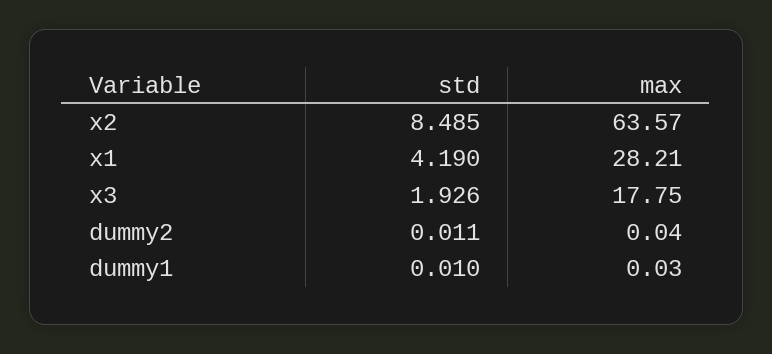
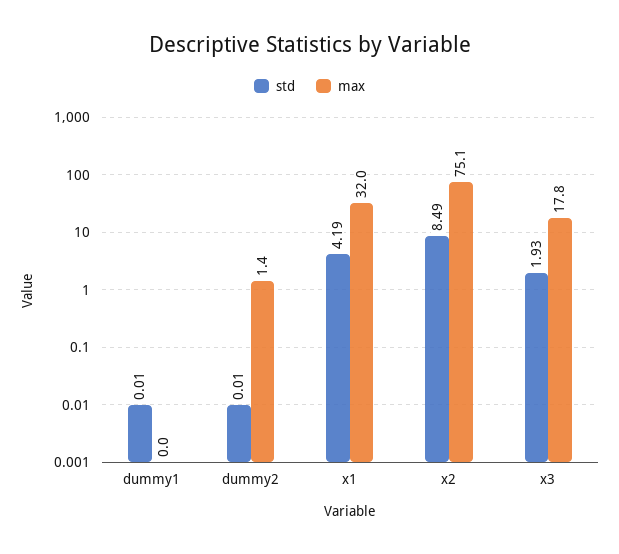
max, x2: 63.57 -> 75.1
max, x1: 28.21 -> 32
max, dummy2: 0.04 -> 1.4

